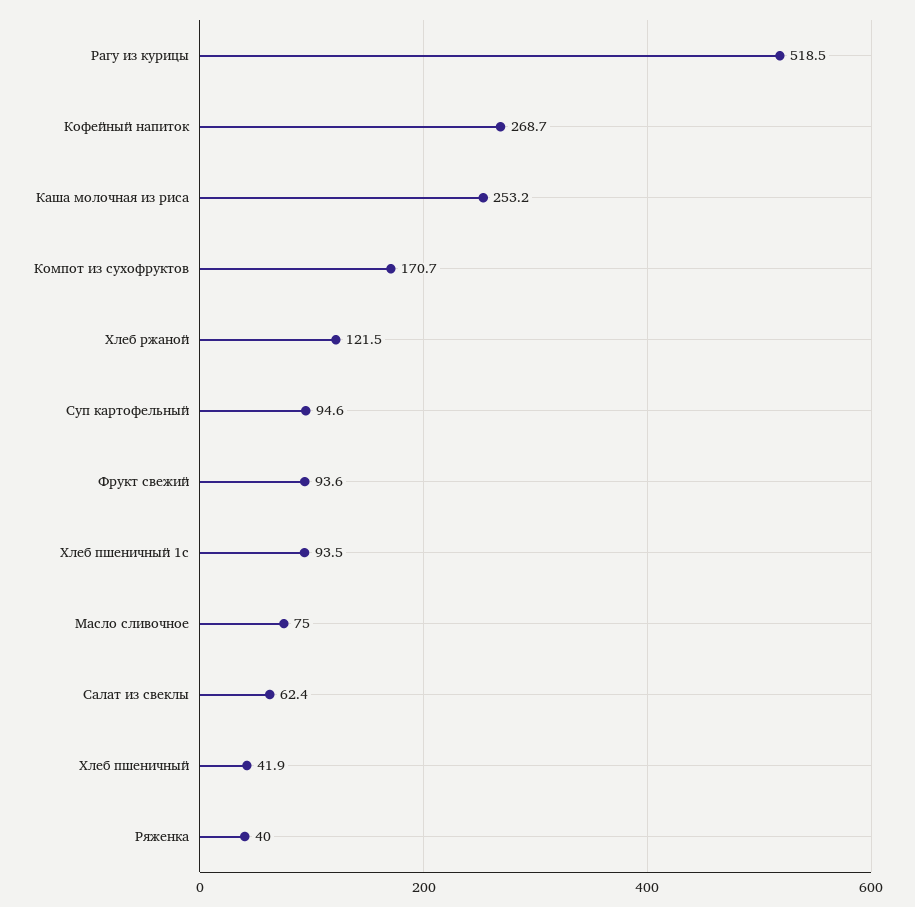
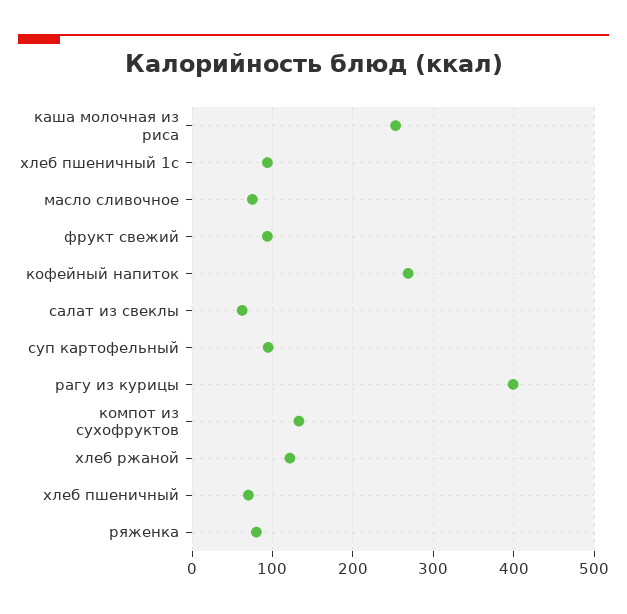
Рагу из курицы: 518.5 -> 400
Компот из сухофруктов: 170.7 -> 130
Хлеб пшеничный: 41.9 -> 70
Ряженка: 40 -> 80

